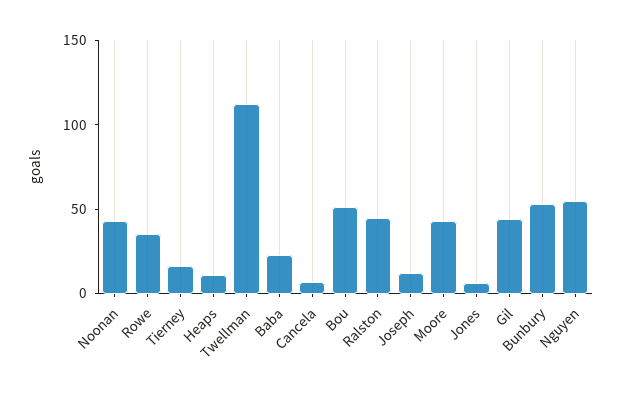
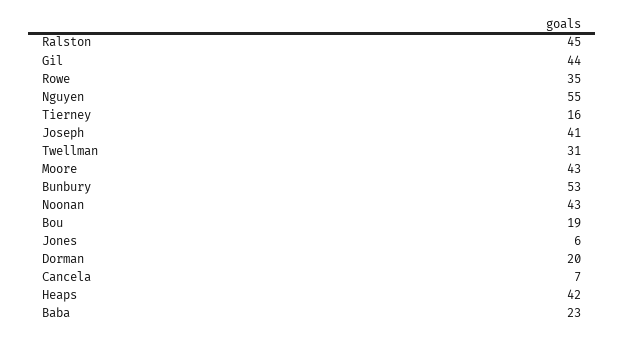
Heaps: 10 -> 42
Twellman: 110 -> 31
Bou: 50 -> 19
Joseph: 10 -> 41
Dorman: none -> 20

